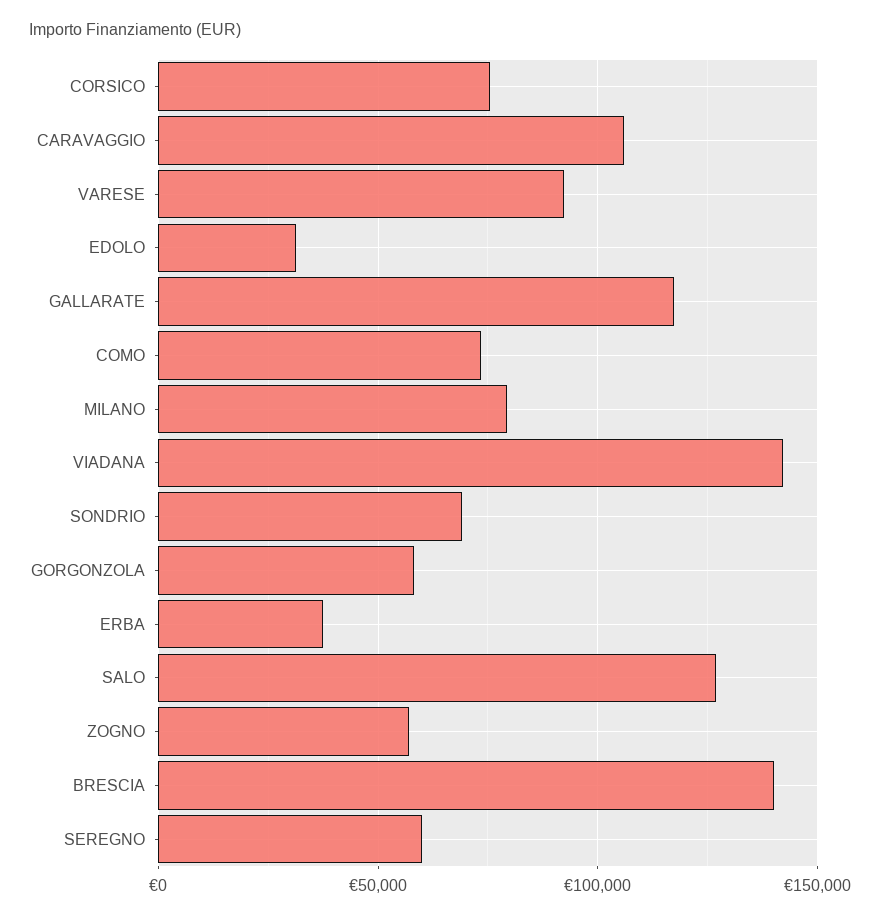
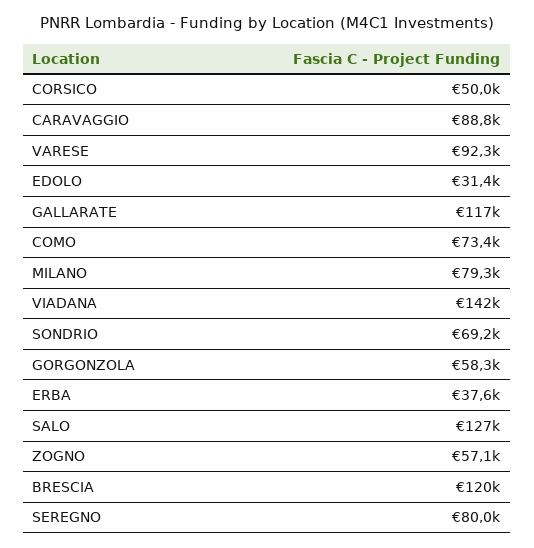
CORSICO: 75000 -> 50000
CARAVAGGIO: 105000 -> 88800
BRESCIA: 140000 -> 120000
SEREGNO: 60000 -> 80000

